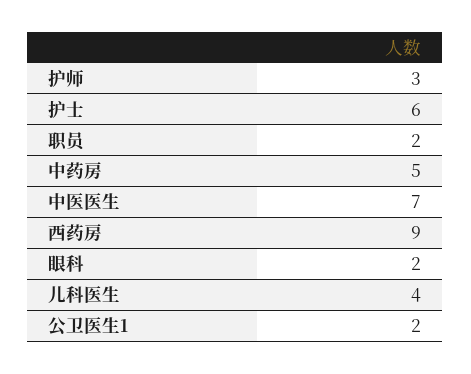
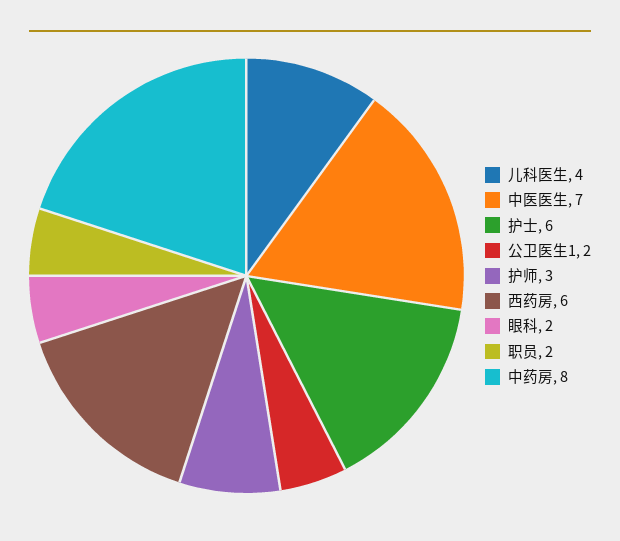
中药房: 5 -> 8
西药房: 9 -> 6

